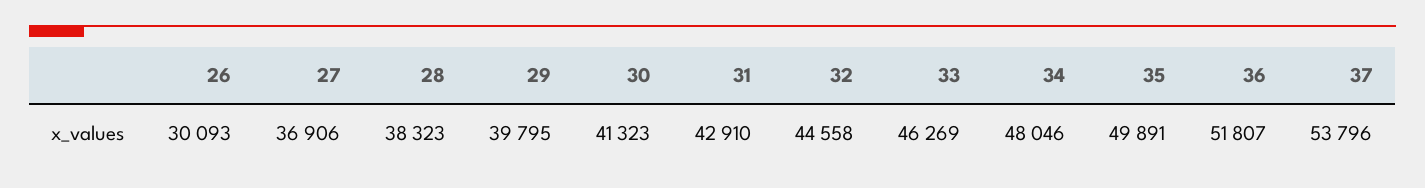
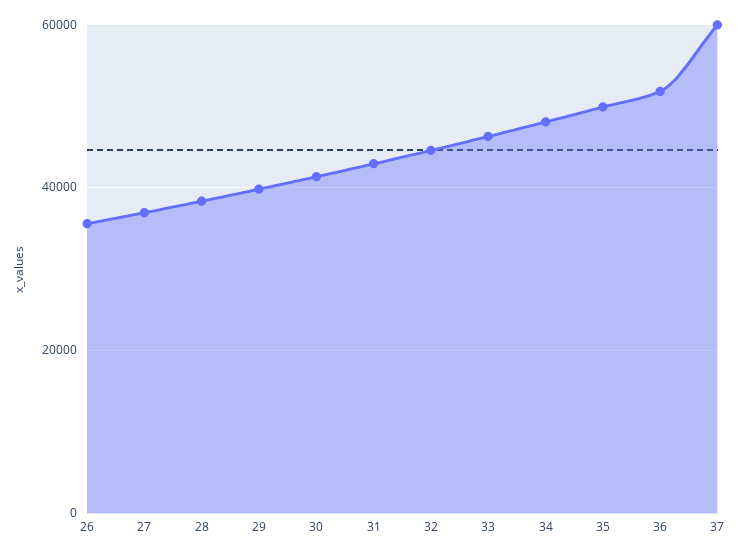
26: 30093 -> 36000
37: 53796 -> 60000

